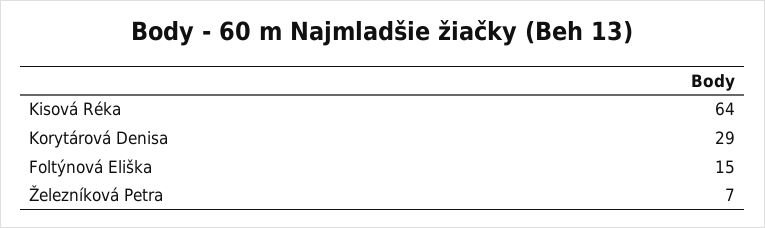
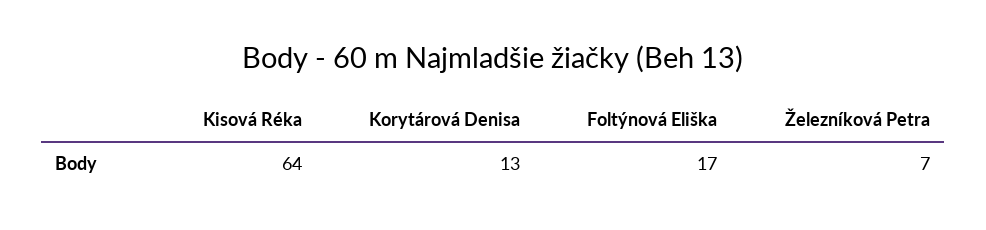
Korytárová Denisa: 29 -> 13
Foltýnová Eliška: 15 -> 17

